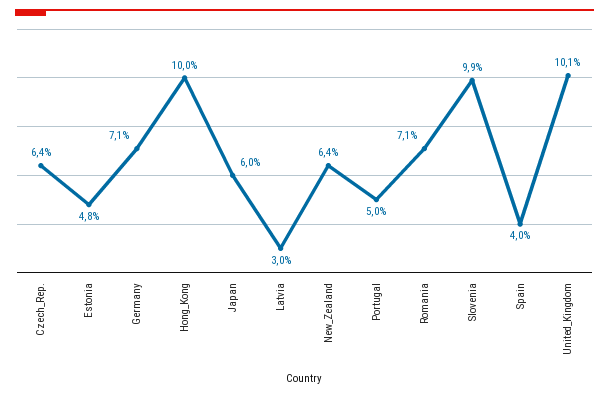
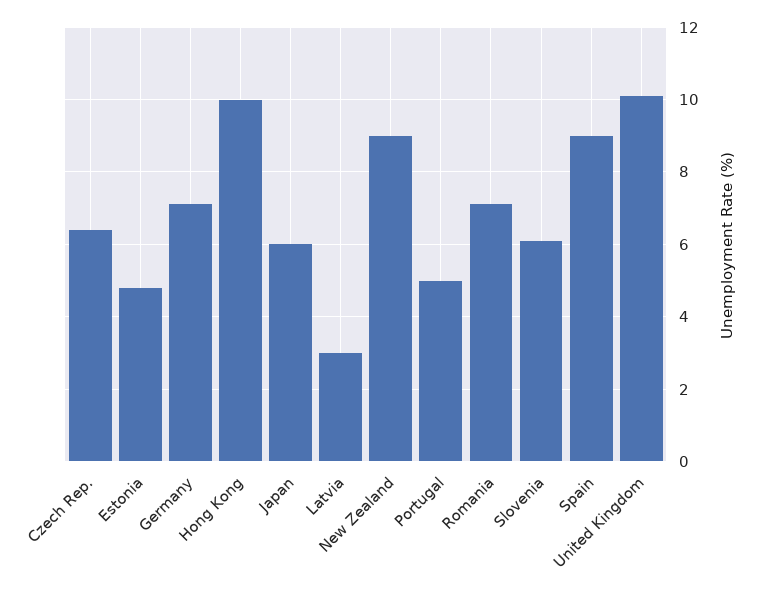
New_Zealand: 6.4 -> 9
Slovenia: 9.9 -> 6
Spain: 4 -> 9

